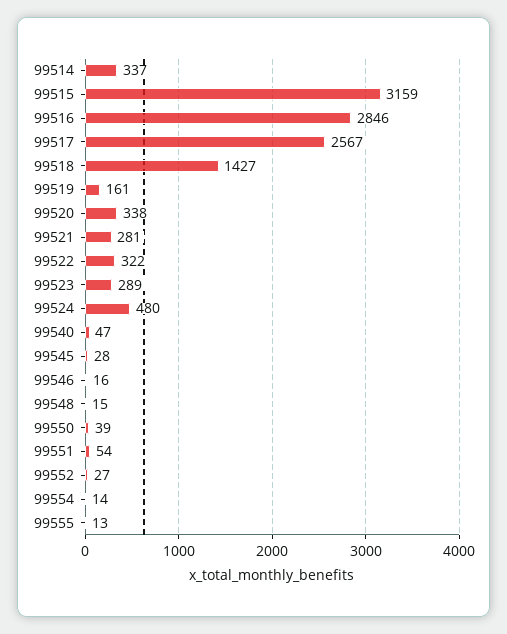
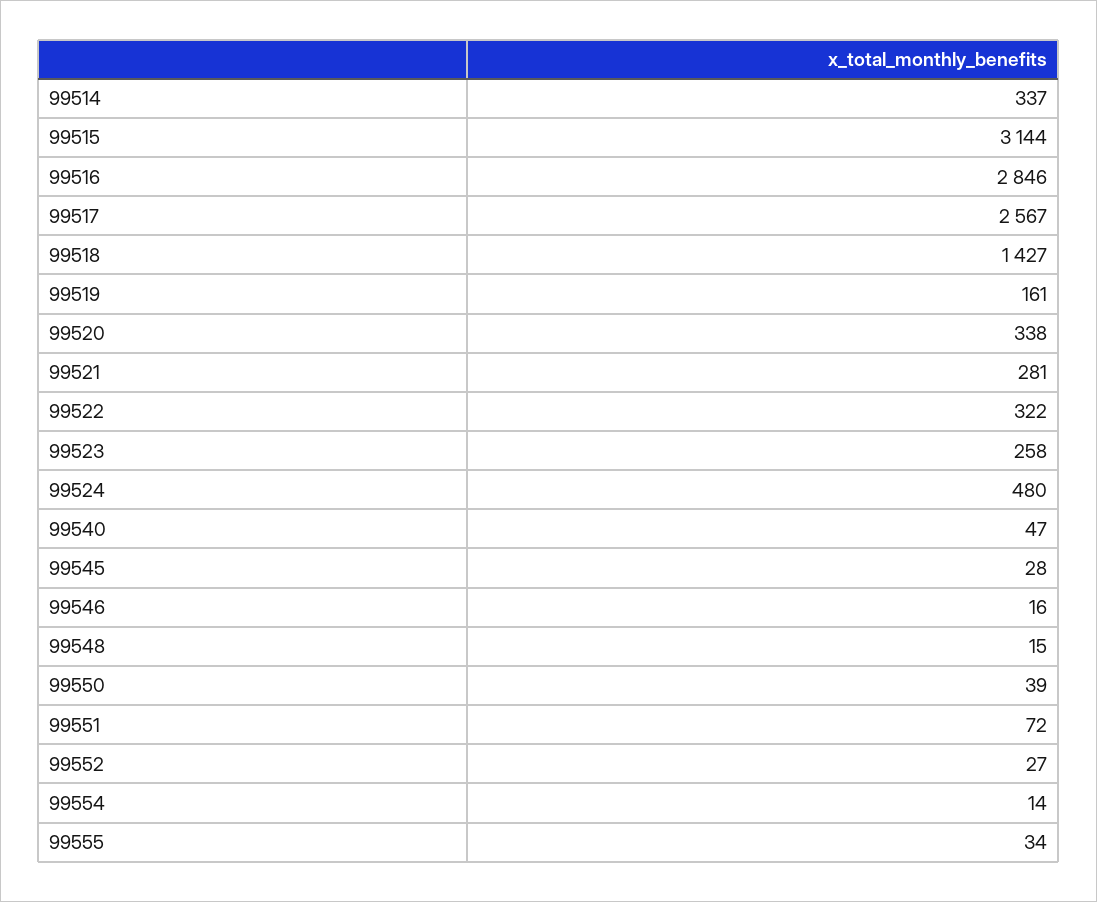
99515: 3159 -> 3144
99523: 289 -> 258
99551: 54 -> 72
99555: 13 -> 34

